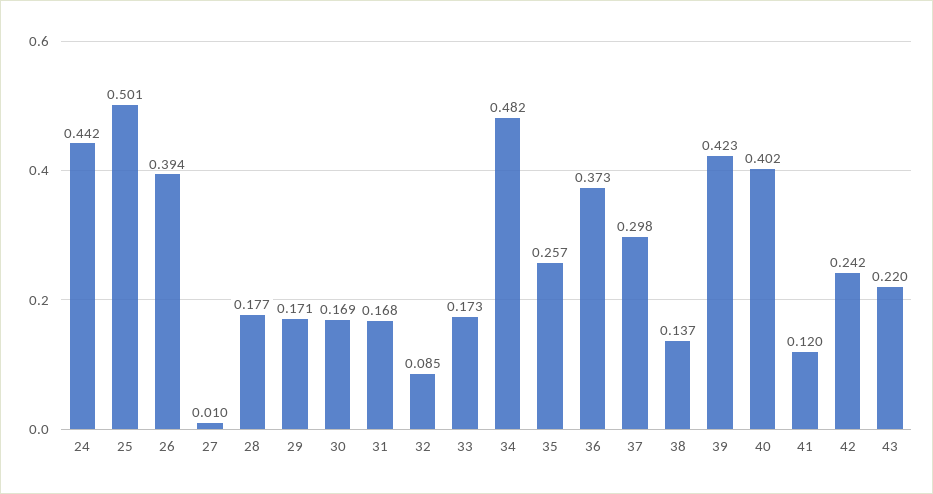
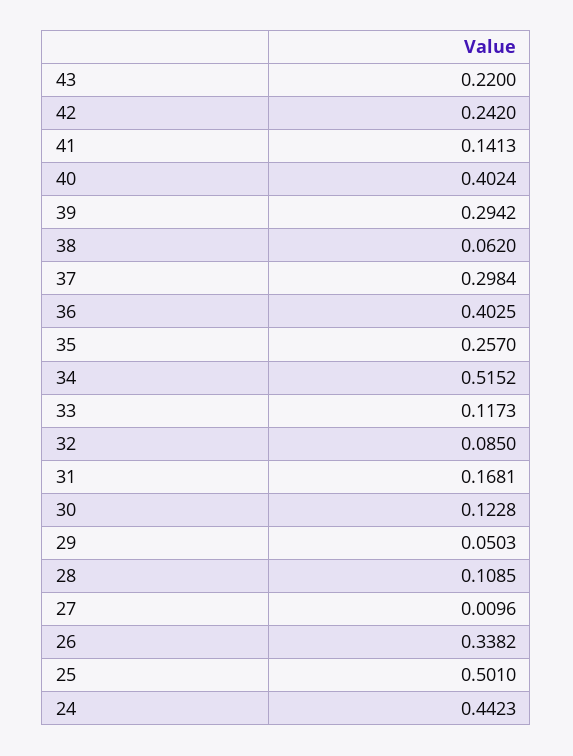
26: 0.394 -> 0.3382
28: 0.177 -> 0.1085
29: 0.171 -> 0.0503
30: 0.169 -> 0.1228
33: 0.173 -> 0.1173
34: 0.482 -> 0.5152
36: 0.373 -> 0.4025
38: 0.137 -> 0.062
39: 0.423 -> 0.2942
41: 0.12 -> 0.1413

